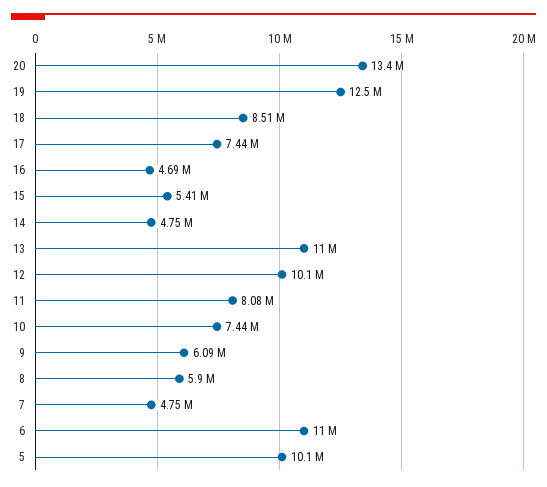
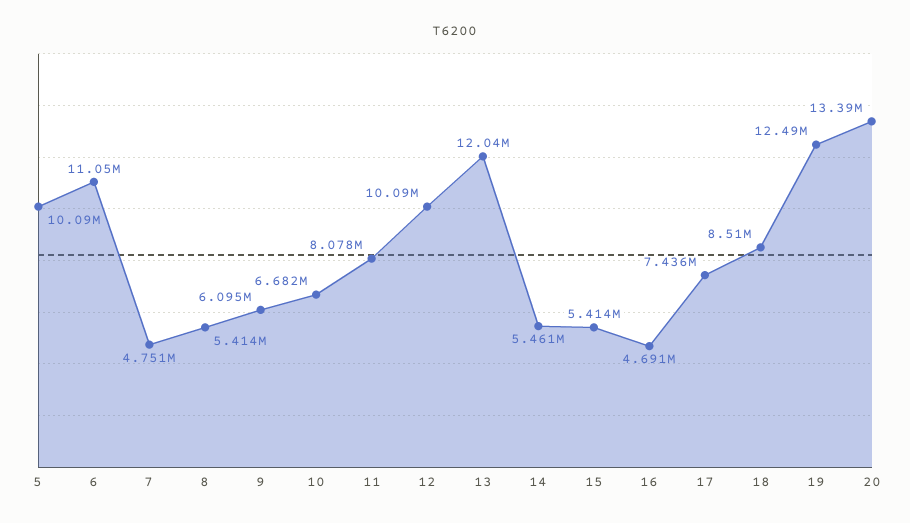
14: 4750000 -> 5461000
13: 11000000 -> 12040000
10: 7440000 -> 6682000
8: 5900000 -> 5414000

